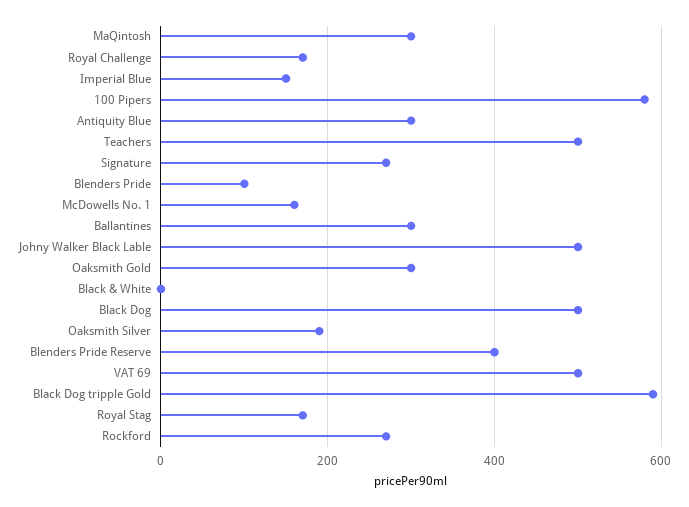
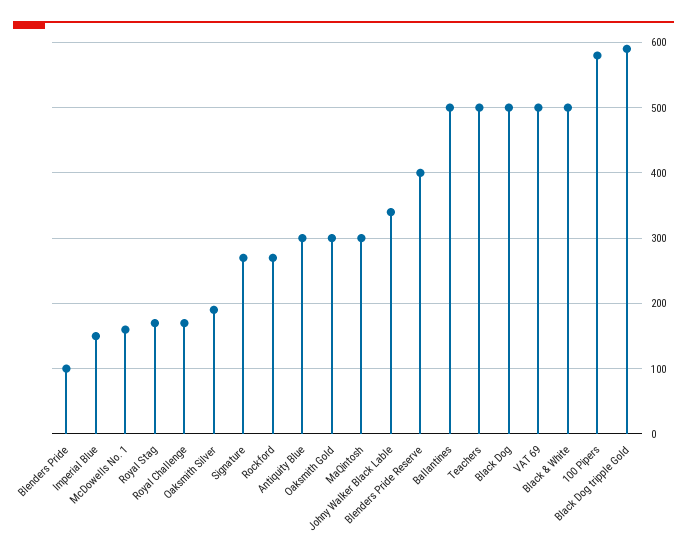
Ballantines: 300 -> 500
Johny Walker Black Lable: 500 -> 340
Black & White: 0 -> 500

